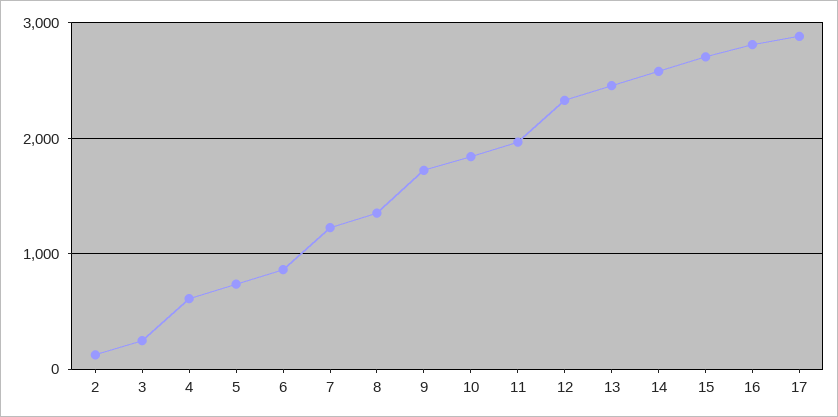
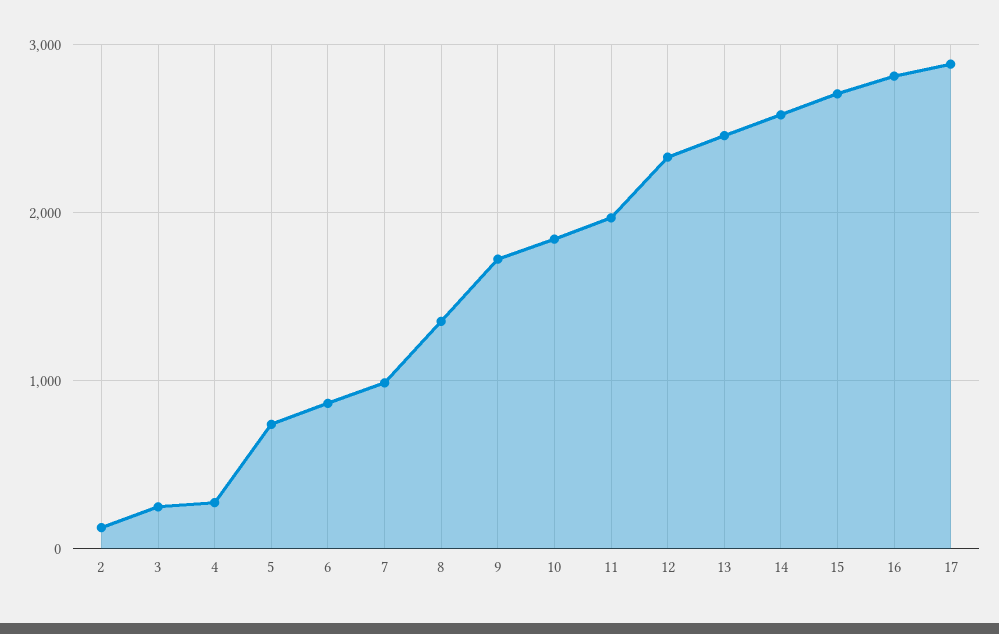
4: 600 -> 300
7: 1200 -> 1000

